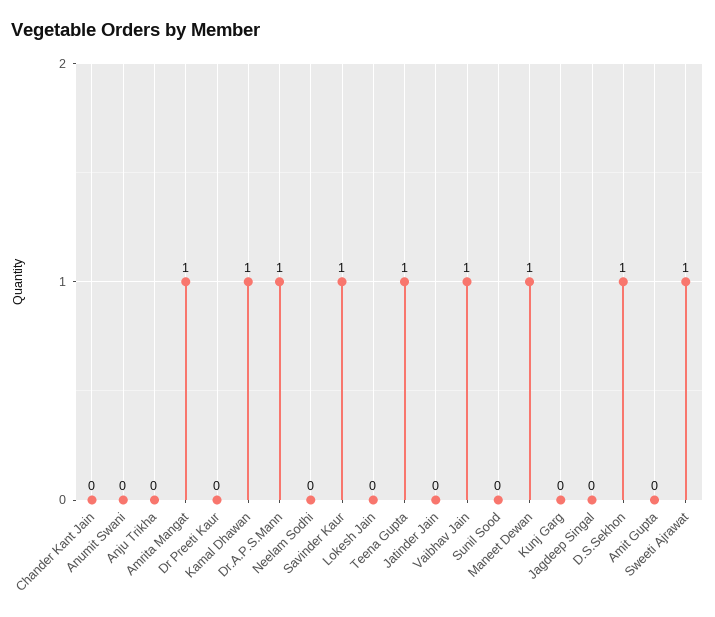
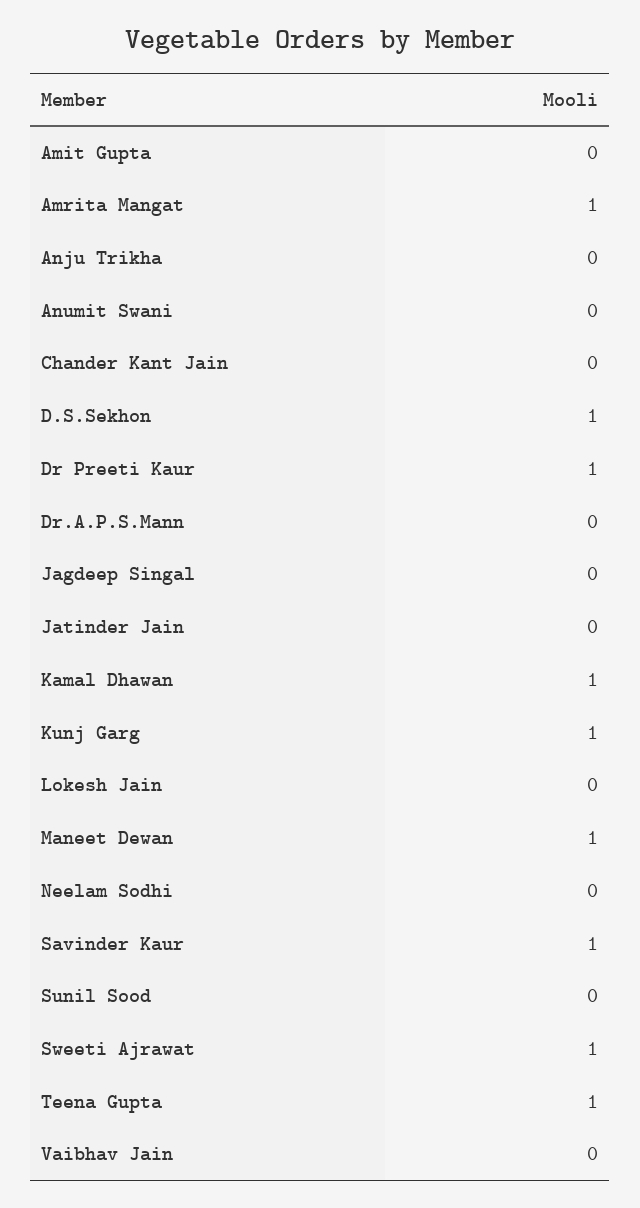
Dr Preeti Kaur: 0 -> 1
Dr.A.P.S.Mann: 1 -> 0
Vaibhav Jain: 1 -> 0
Kunj Garg: 0 -> 1

